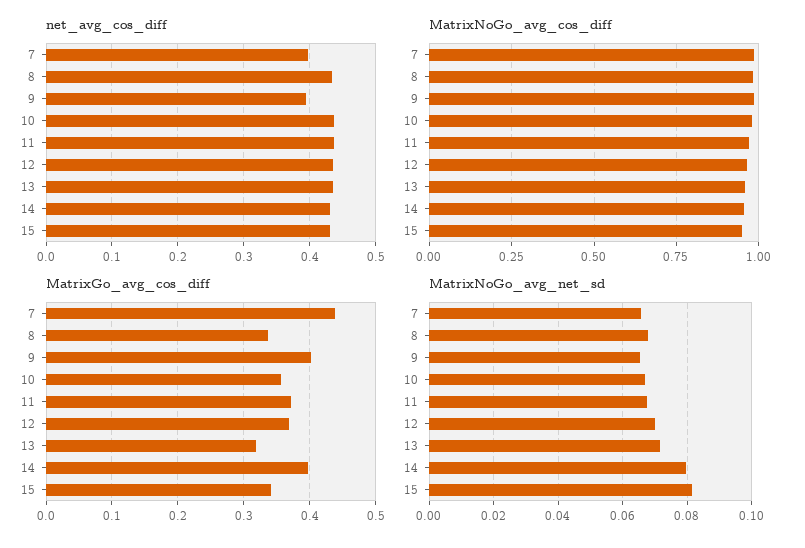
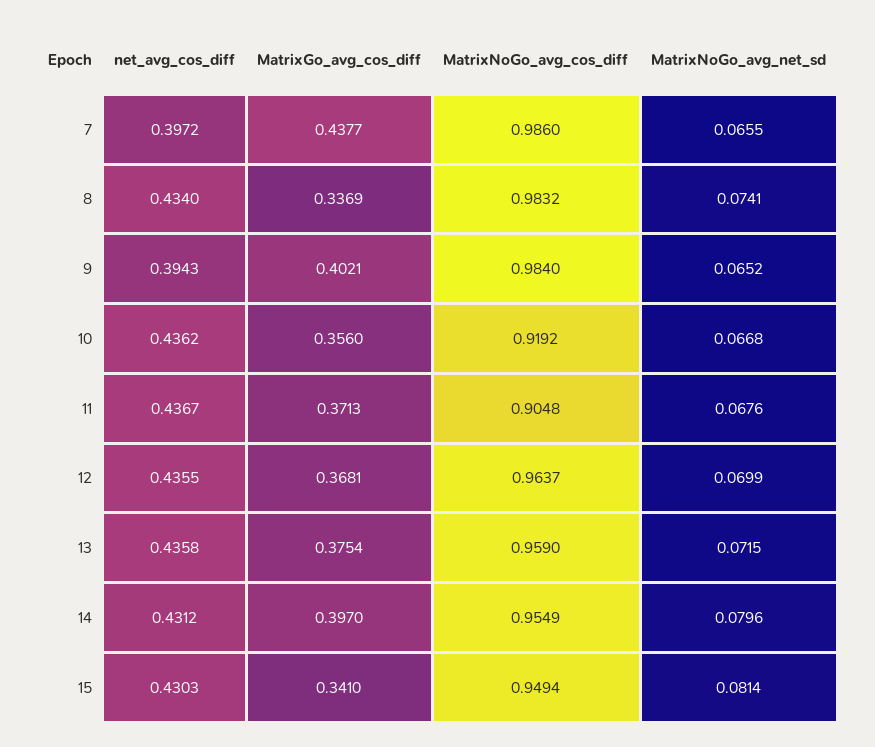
MatrixNoGo_avg_cos_diff, 10: 0.975 -> 0.9192
MatrixNoGo_avg_cos_diff, 11: 0.975 -> 0.9048
MatrixGo_avg_cos_diff, 13: 0.32 -> 0.3754
MatrixNoGo_avg_net_sd, 8: 0.068 -> 0.0741

